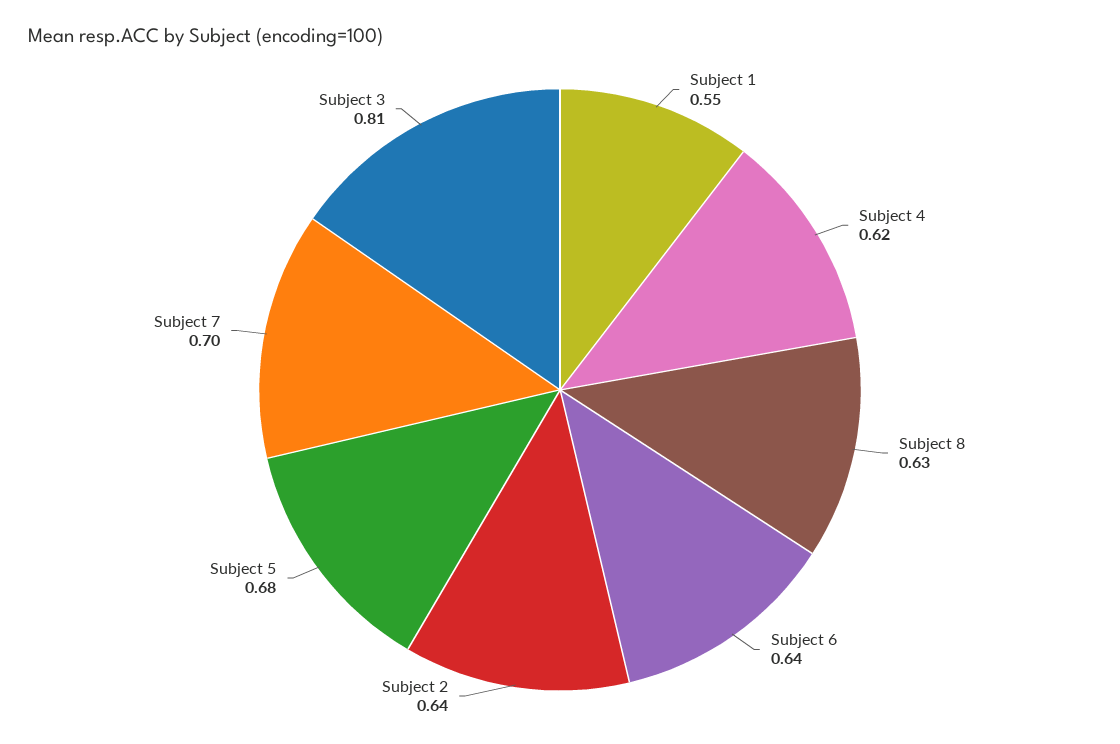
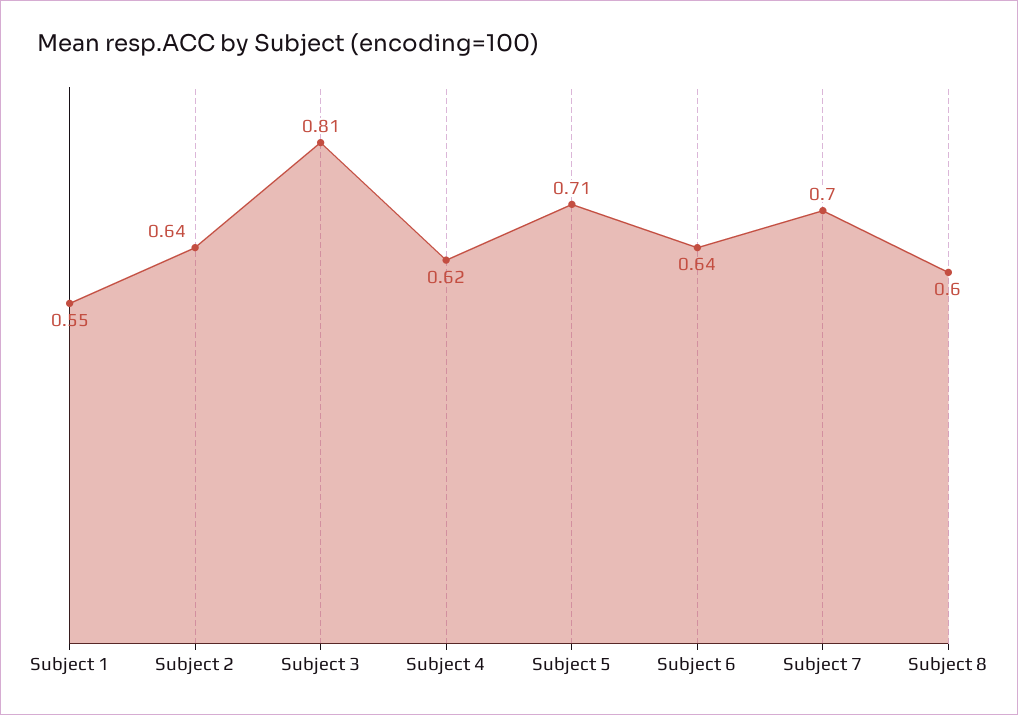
Subject 8: 0.63 -> 0.6
Subject 5: 0.68 -> 0.71

